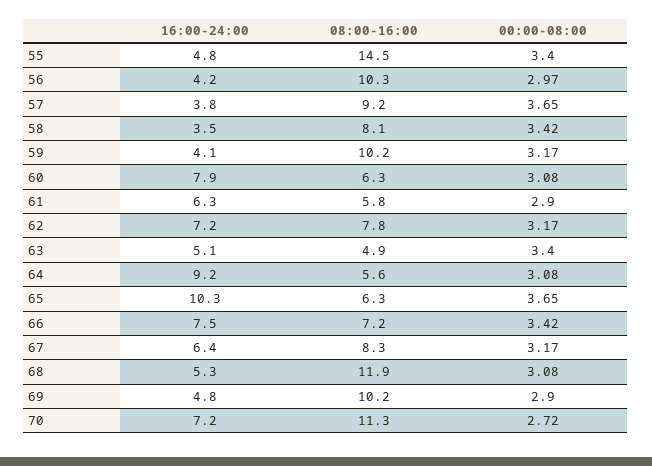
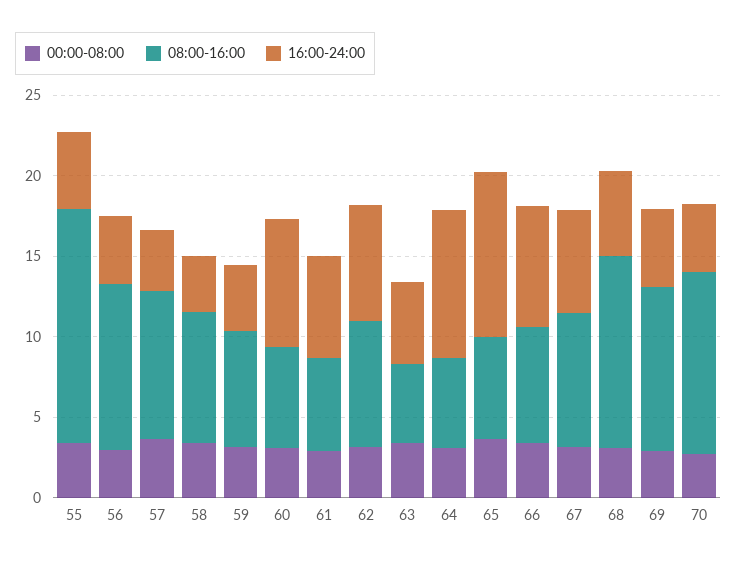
08:00-16:00, 59: 10.2 -> 7
16:00-24:00, 70: 7.2 -> 4

